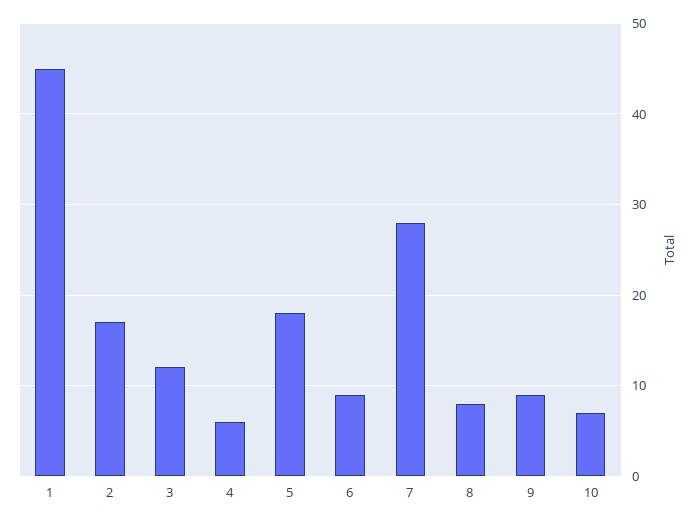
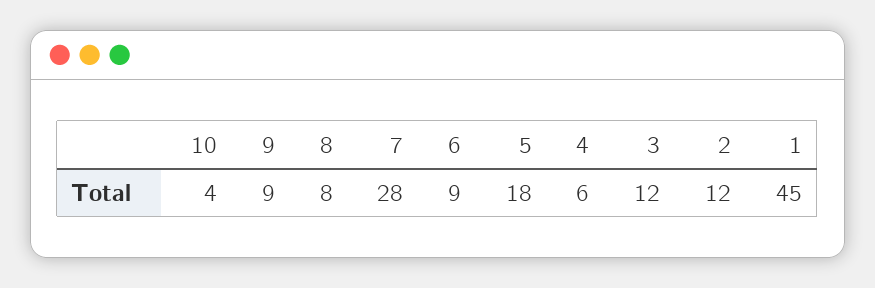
2: 17 -> 12
10: 7 -> 4

